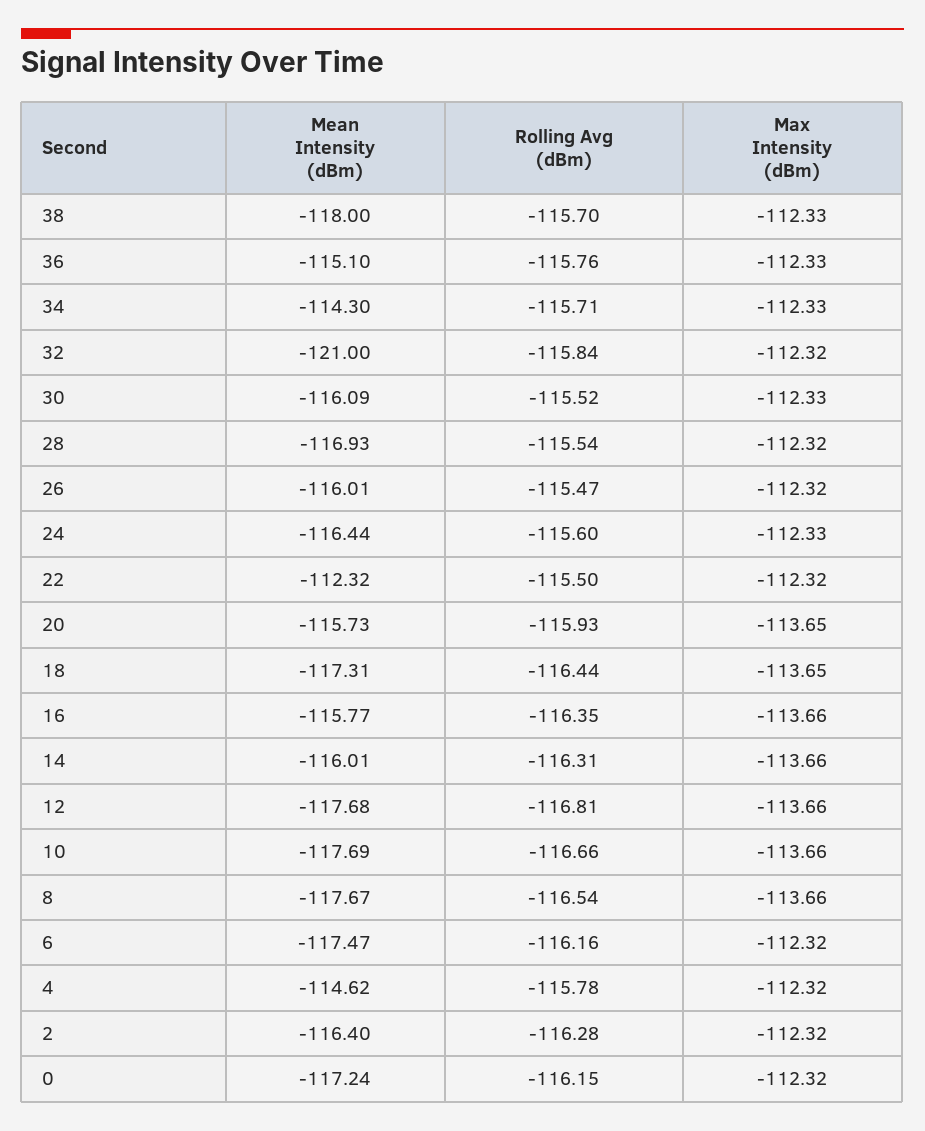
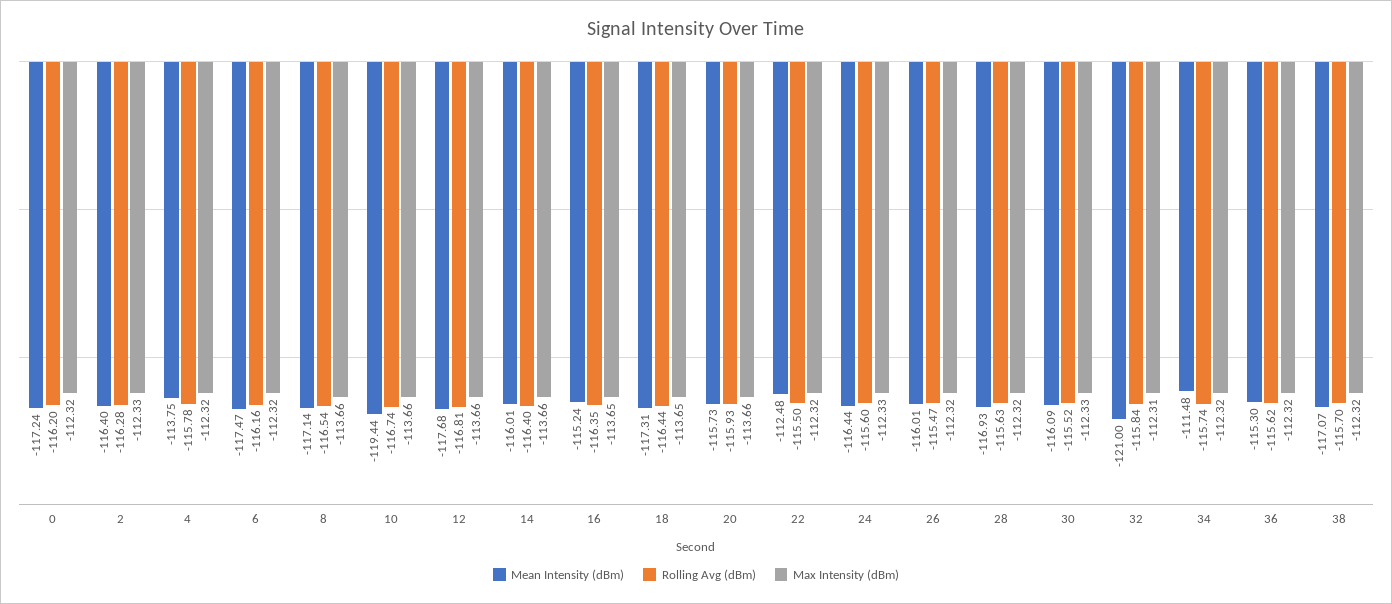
Mean Intensity (dBm), 38: -118 -> -117.07
Max Intensity (dBm), 38: -112.33 -> -112.32
Mean Intensity (dBm), 36: -115.1 -> -115.3
Rolling Avg (dBm), 36: -115.76 -> -115.62
Max Intensity (dBm), 36: -112.33 -> -112.32
Mean Intensity (dBm), 34: -114.3 -> -111.48
Rolling Avg (dBm), 34: -115.71 -> -115.74
Max Intensity (dBm), 34: -112.33 -> -112.32
Max Intensity (dBm), 32: -112.32 -> -112.31
Rolling Avg (dBm), 28: -115.54 -> -115.63
Mean Intensity (dBm), 22: -112.32 -> -112.48
Max Intensity (dBm), 20: -113.65 -> -113.66
Mean Intensity (dBm), 16: -115.77 -> -115.24
Max Intensity (dBm), 16: -113.66 -> -113.65
Rolling Avg (dBm), 14: -116.31 -> -116.4
Mean Intensity (dBm), 10: -117.69 -> -119.44
Rolling Avg (dBm), 10: -116.66 -> -116.74
Mean Intensity (dBm), 8: -117.67 -> -117.14
Mean Intensity (dBm), 4: -114.62 -> -113.75
Max Intensity (dBm), 2: -112.32 -> -112.33
Rolling Avg (dBm), 0: -116.15 -> -116.2

